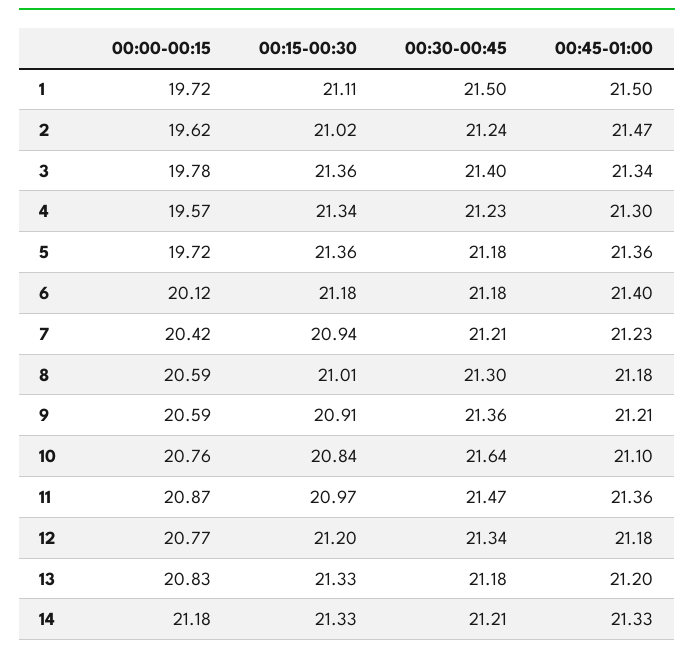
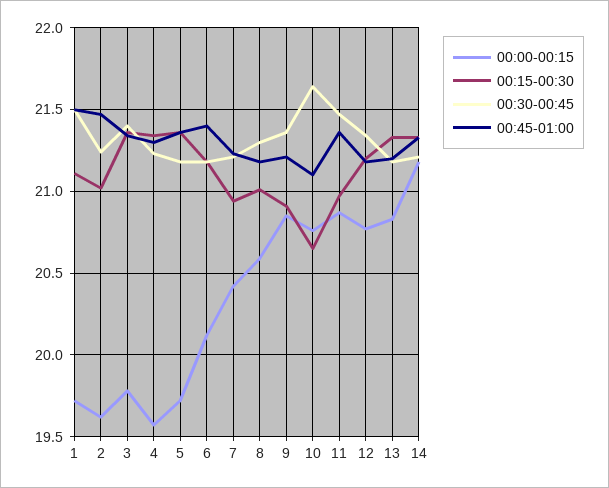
00:00-00:15, 9: 20.59 -> 20.85
00:15-00:30, 10: 20.84 -> 20.65

